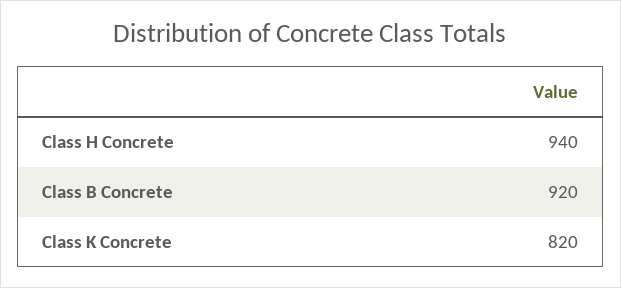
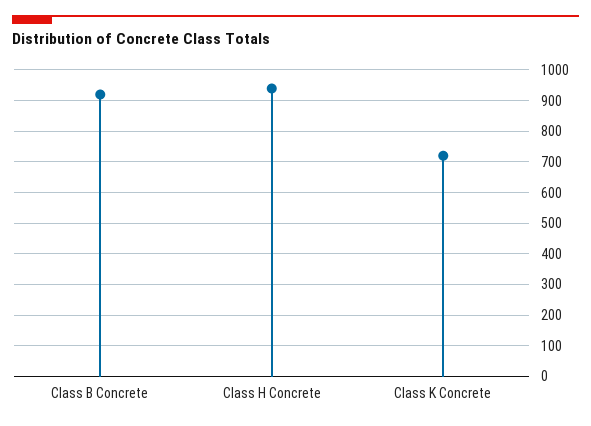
Class K Concrete: 820 -> 720

